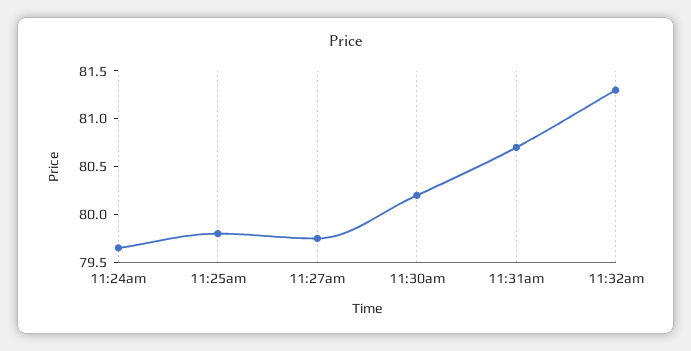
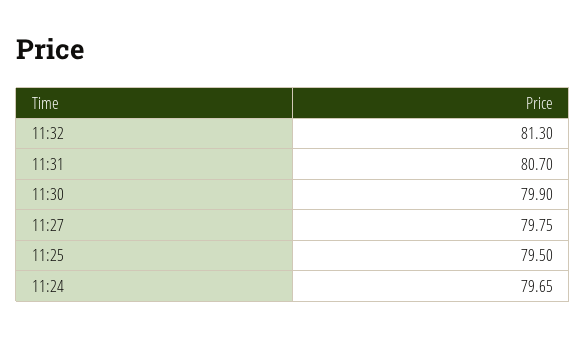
11:25am: 79.8 -> 79.5
11:30am: 80.2 -> 79.9

